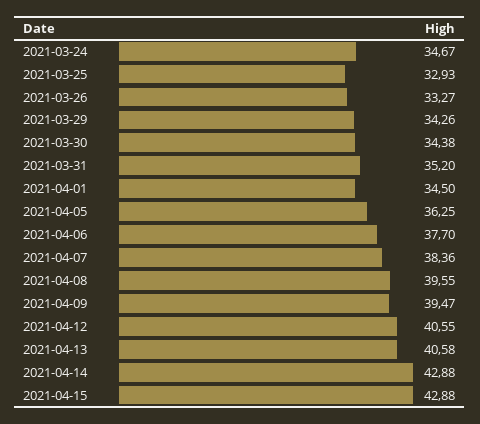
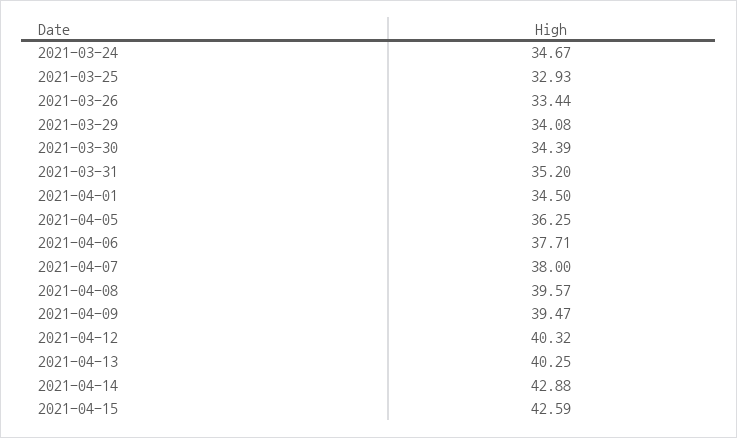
2021-03-26: 33.27 -> 33.44
2021-03-29: 34.26 -> 34.08
2021-03-30: 34.38 -> 34.39
2021-04-06: 37.7 -> 37.71
2021-04-07: 38.36 -> 38
2021-04-08: 39.55 -> 39.57
2021-04-12: 40.55 -> 40.32
2021-04-13: 40.58 -> 40.25
2021-04-15: 42.88 -> 42.59

